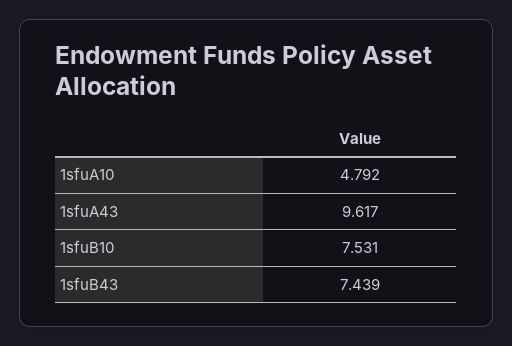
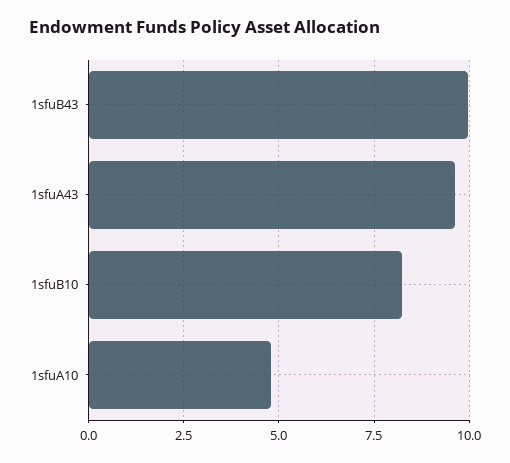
1sfuB10: 7.531 -> 8.25
1sfuB43: 7.439 -> 10

